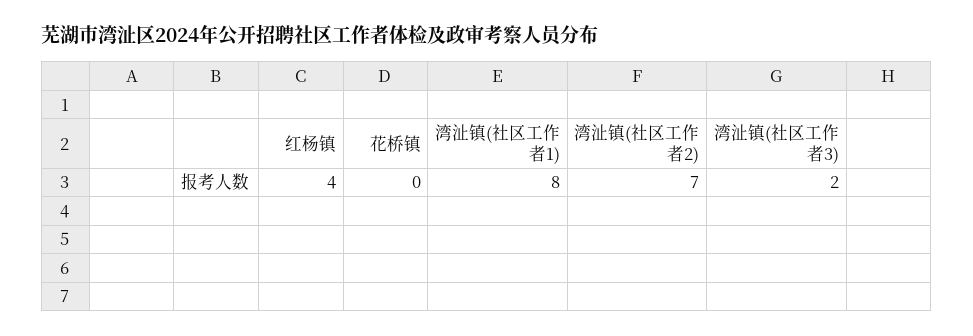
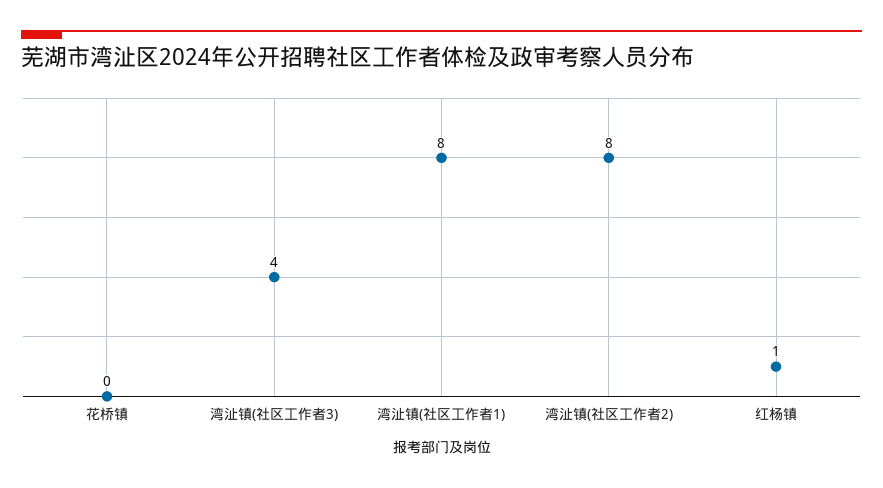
红杨镇: 4 -> 1
湾沚镇(社区工作者2): 7 -> 8
湾沚镇(社区工作者3): 2 -> 4

